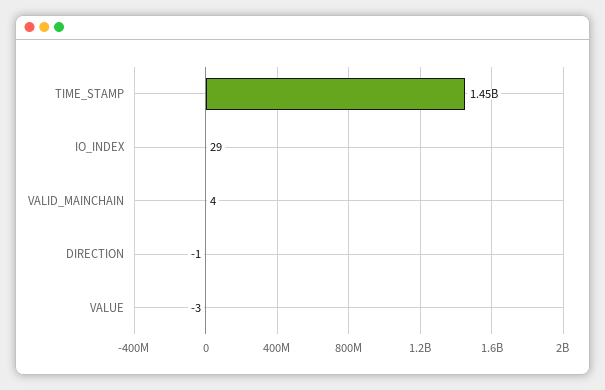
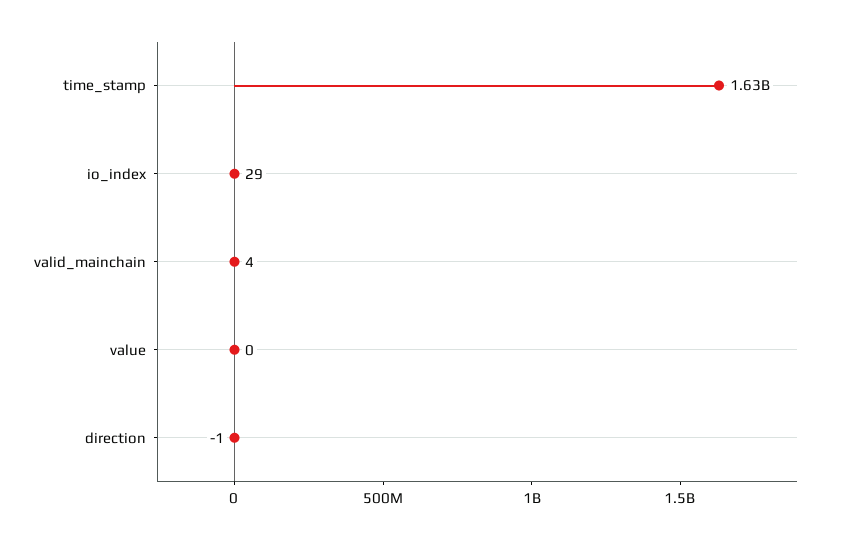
TIME_STAMP: 1450000000 -> 1630000000
VALUE: -3 -> 0

